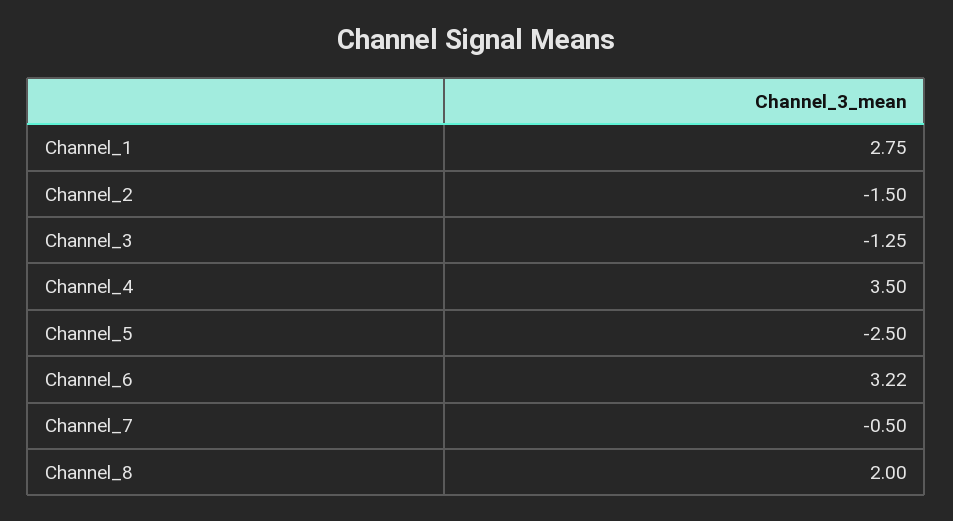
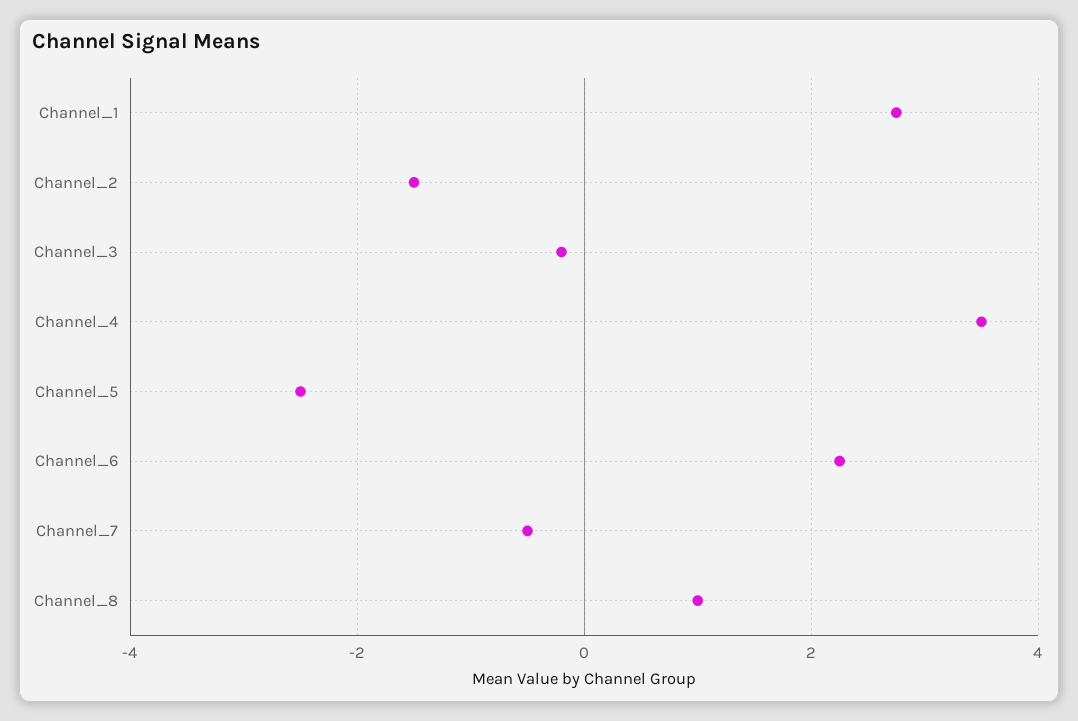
Channel_3: -1.25 -> -0.2
Channel_6: 3.22 -> 2.2
Channel_8: 2 -> 1

